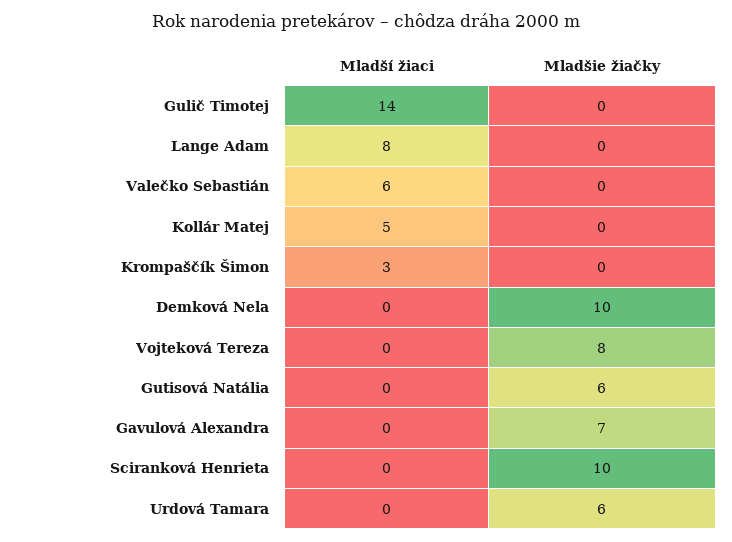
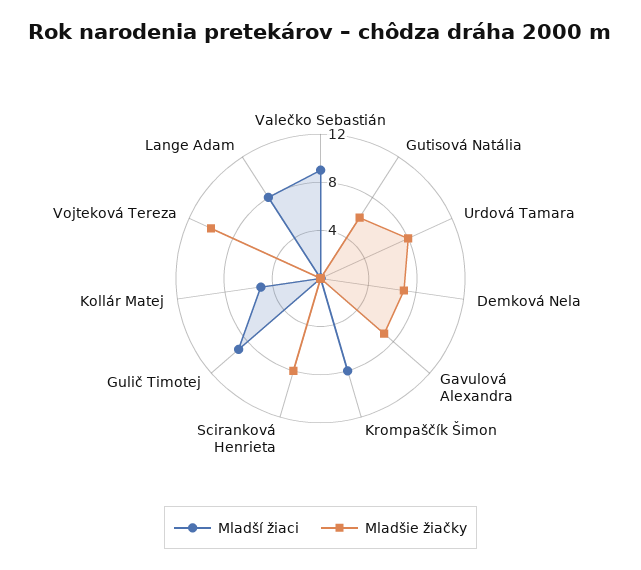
Mladší žiaci, Gulič Timotej: 14 -> 9
Mladší žiaci, Valečko Sebastián: 6 -> 9
Mladší žiaci, Krompaščík Šimon: 3 -> 8
Mladšie žiačky, Demková Nela: 10 -> 7
Mladšie žiačky, Vojteková Tereza: 8 -> 10
Mladšie žiačky, Sciranková Henrieta: 10 -> 8
Mladšie žiačky, Urdová Tamara: 6 -> 8

